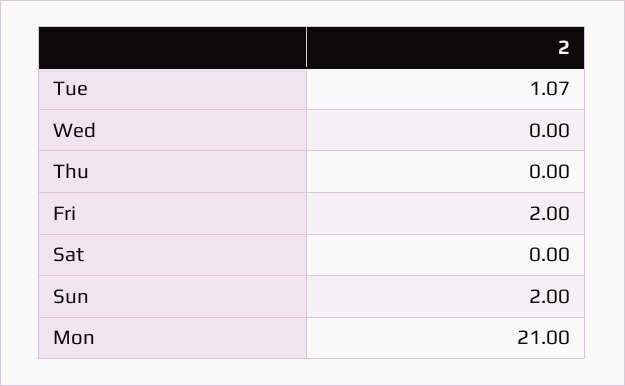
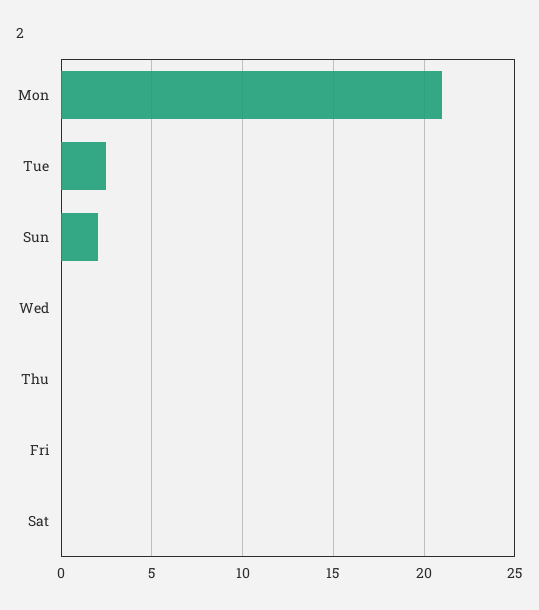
Tue: 1.07 -> 2.5
Fri: 2 -> 0

